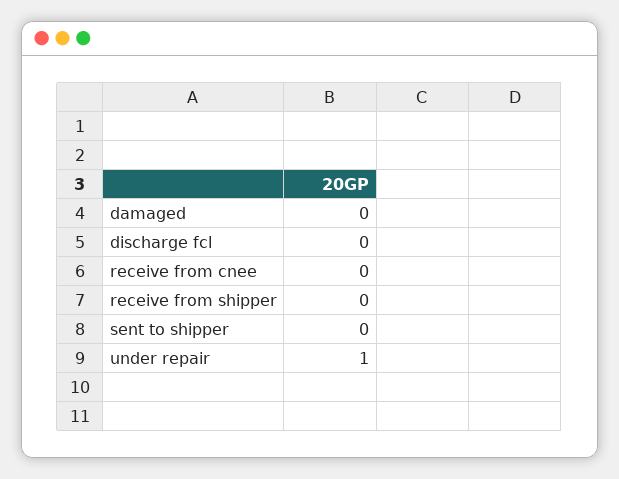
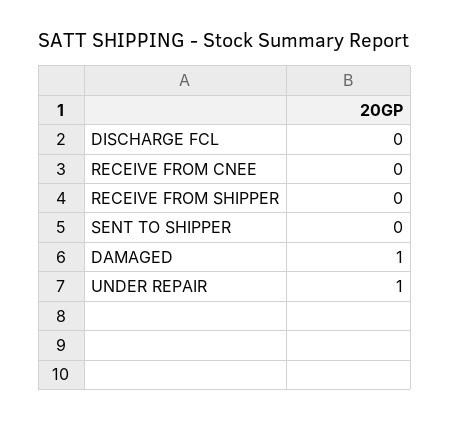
damaged: 0 -> 1

